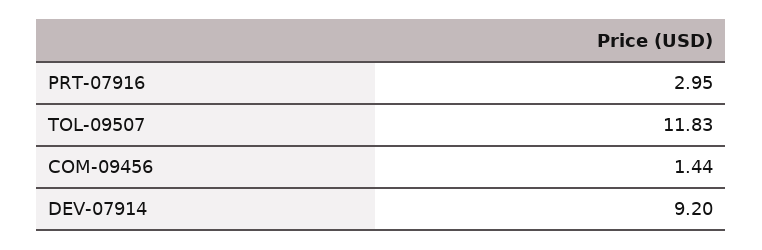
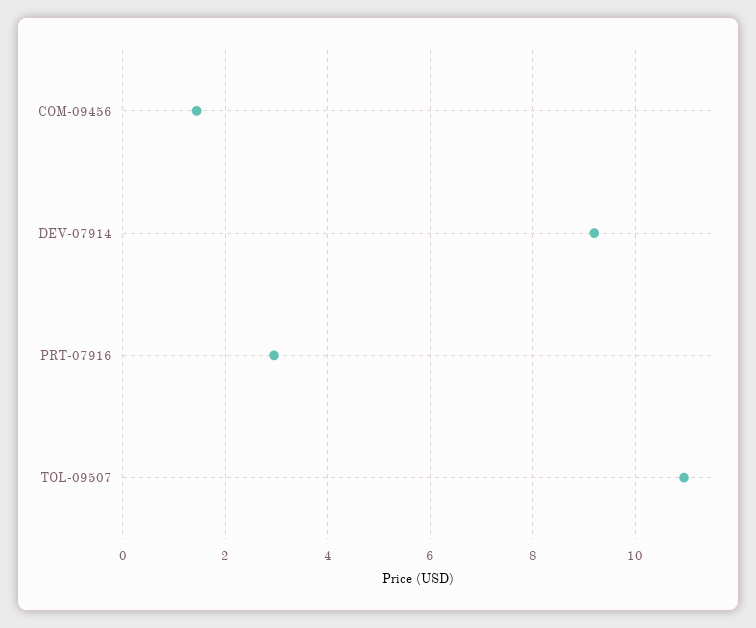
TOL-09507: 11.83 -> 11

